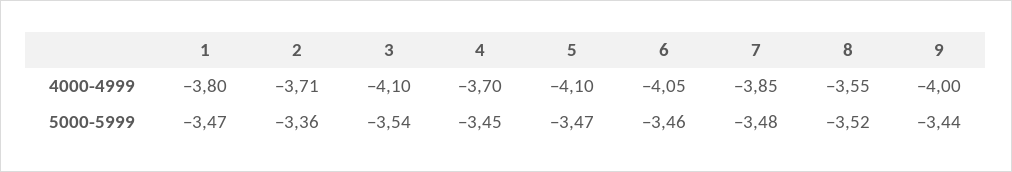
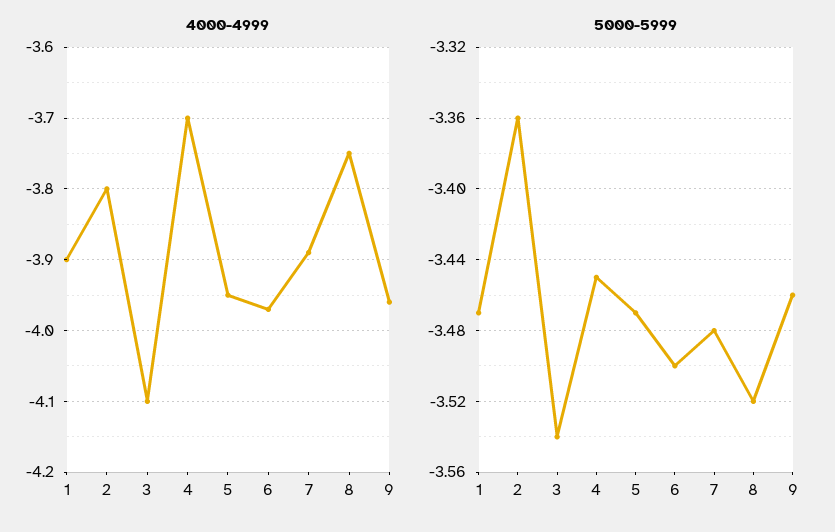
4000-4999, 1: -3.8 -> -3.9
4000-4999, 2: -3.71 -> -3.8
4000-4999, 5: -4.1 -> -3.95
4000-4999, 6: -4.05 -> -3.97
4000-4999, 7: -3.85 -> -3.89
4000-4999, 8: -3.55 -> -3.75
4000-4999, 9: -4 -> -3.96
5000-5999, 6: -3.46 -> -3.5
5000-5999, 9: -3.44 -> -3.46

